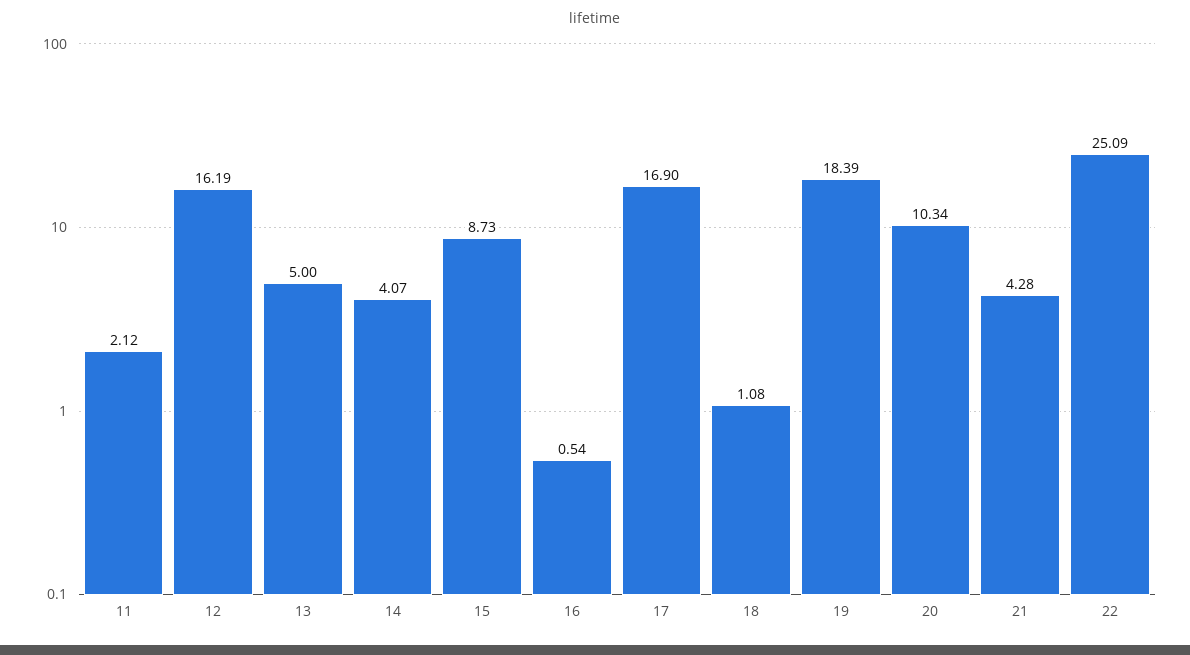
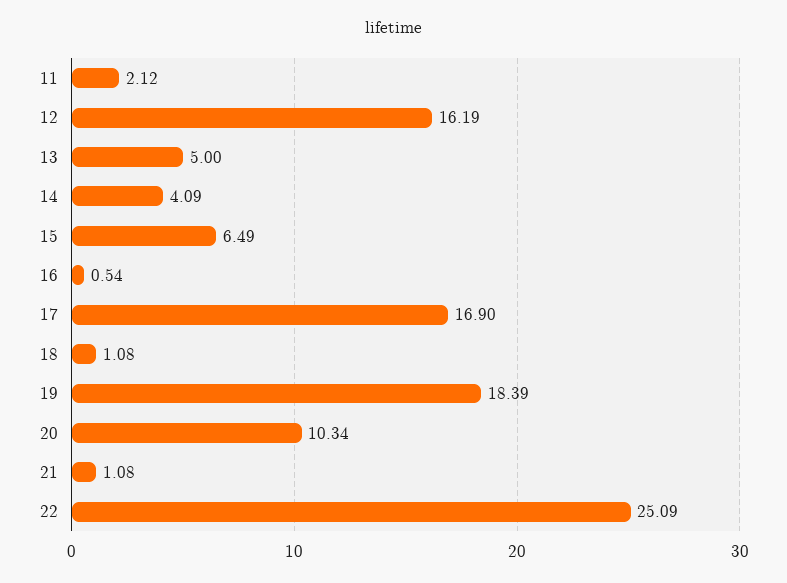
14: 4.07 -> 4.09
15: 8.73 -> 6.49
21: 4.28 -> 1.08

